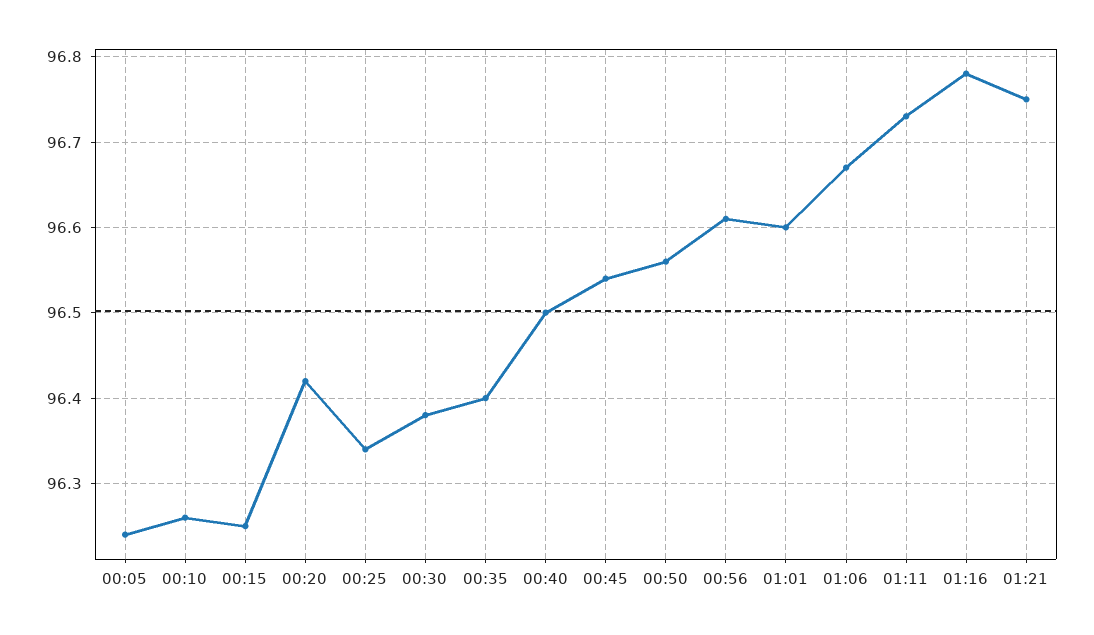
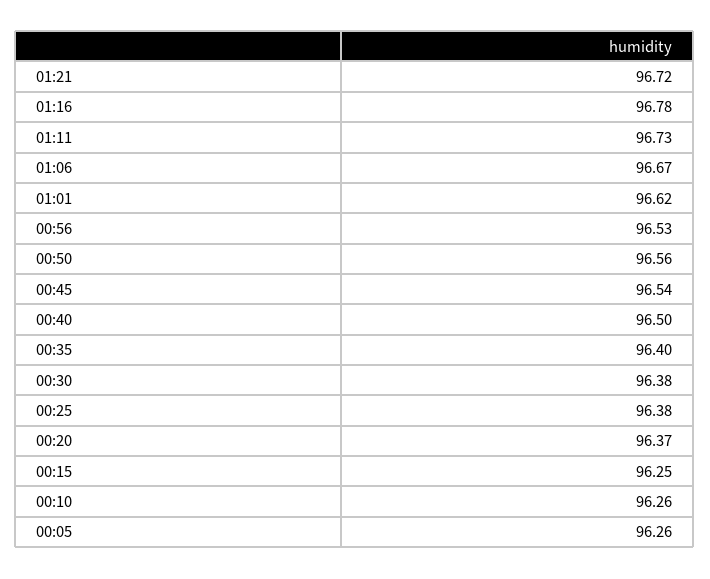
00:05: 96.24 -> 96.26
00:20: 96.42 -> 96.37
00:25: 96.34 -> 96.38
00:56: 96.61 -> 96.53
01:01: 96.6 -> 96.62
01:21: 96.75 -> 96.72

